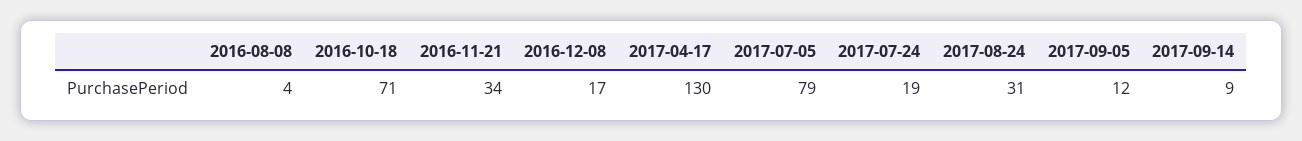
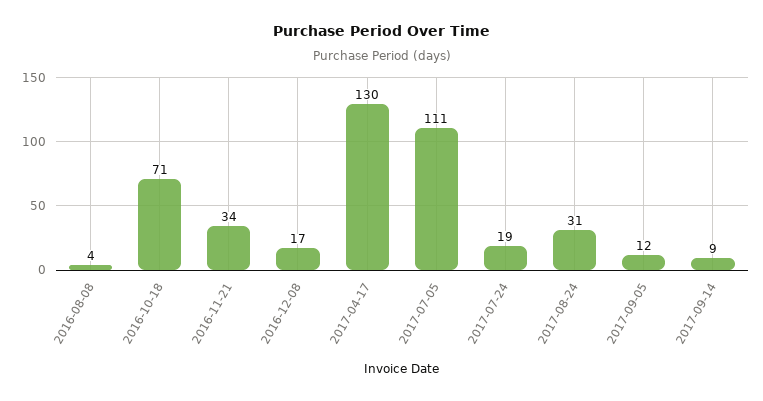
2017-07-05: 79 -> 111

